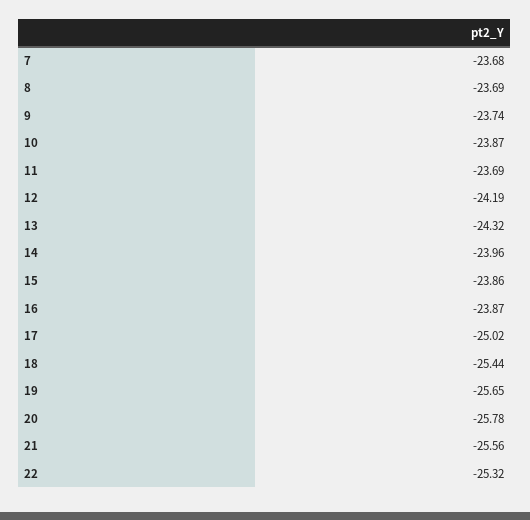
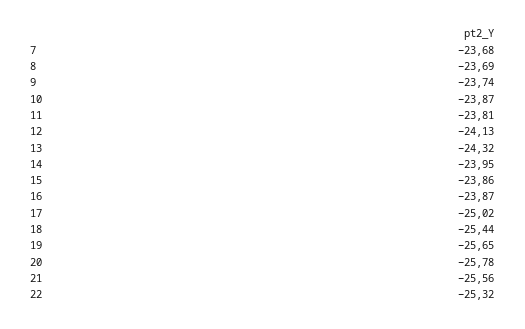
11: -23.69 -> -23.81
12: -24.19 -> -24.13
14: -23.96 -> -23.95

